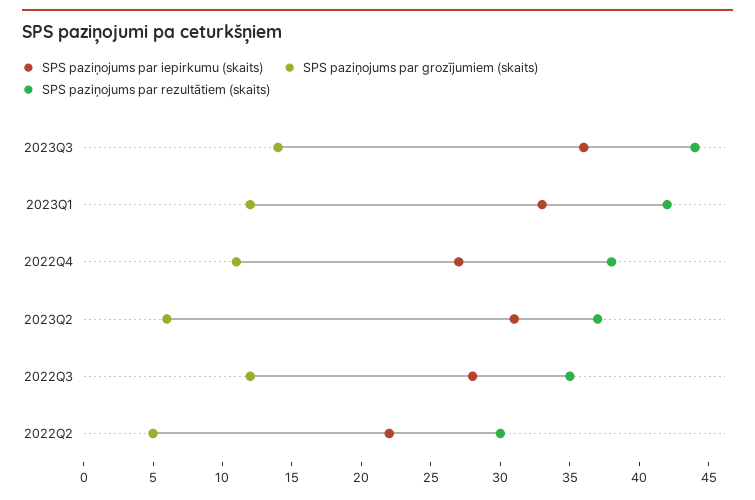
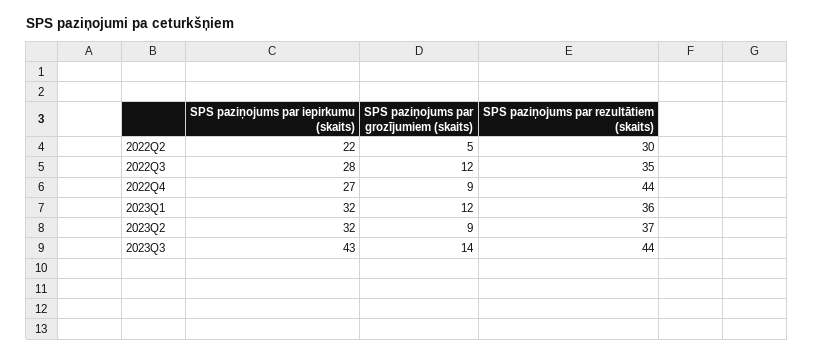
SPS paziņojums par iepirkumu (skaits), 2023Q3: 36 -> 43
SPS paziņojums par iepirkumu (skaits), 2023Q1: 33 -> 32
SPS paziņojums par rezultātiem (skaits), 2023Q1: 42 -> 36
SPS paziņojums par grozījumiem (skaits), 2022Q4: 11 -> 9
SPS paziņojums par rezultātiem (skaits), 2022Q4: 38 -> 44
SPS paziņojums par iepirkumu (skaits), 2023Q2: 31 -> 32
SPS paziņojums par grozījumiem (skaits), 2023Q2: 6 -> 9

